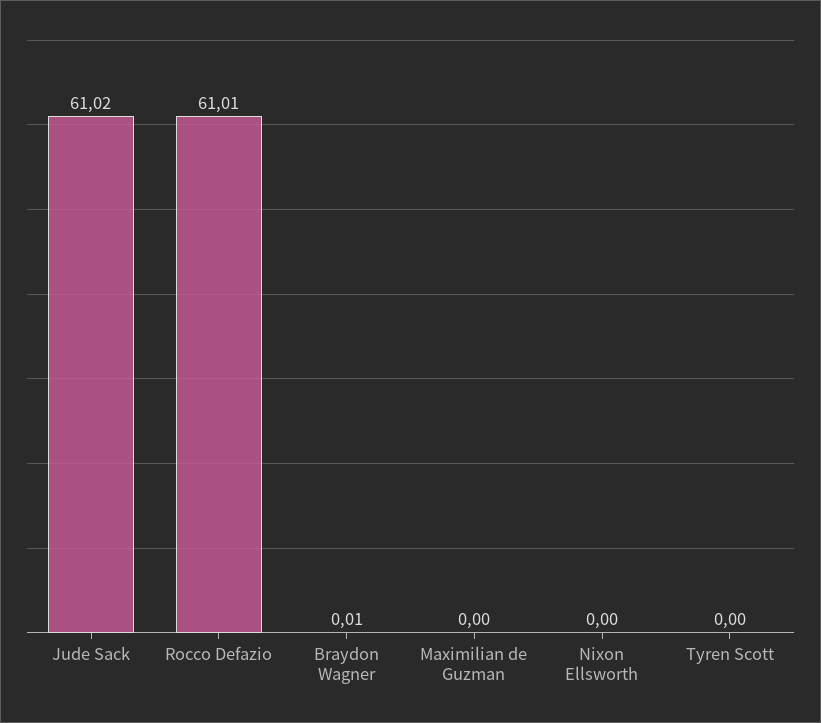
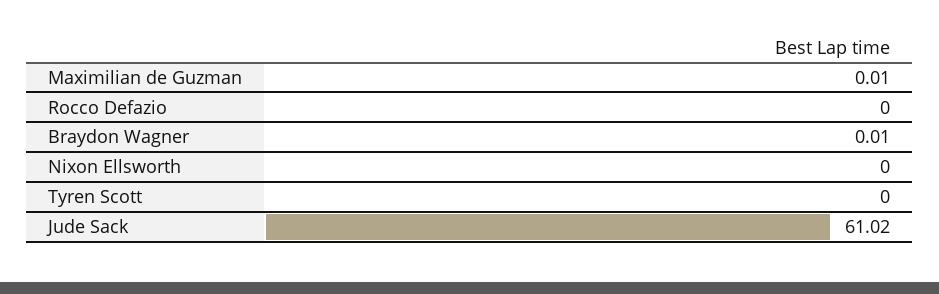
Rocco Defazio: 61.01 -> 0
Maximilian de Guzman: 0 -> 0.01

